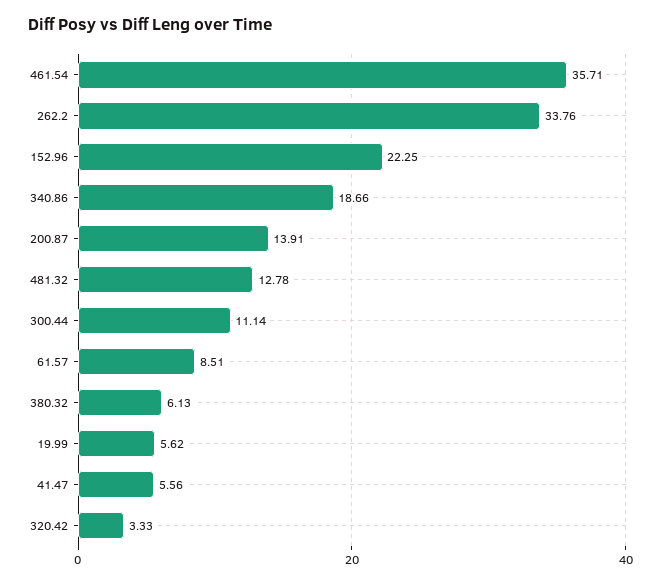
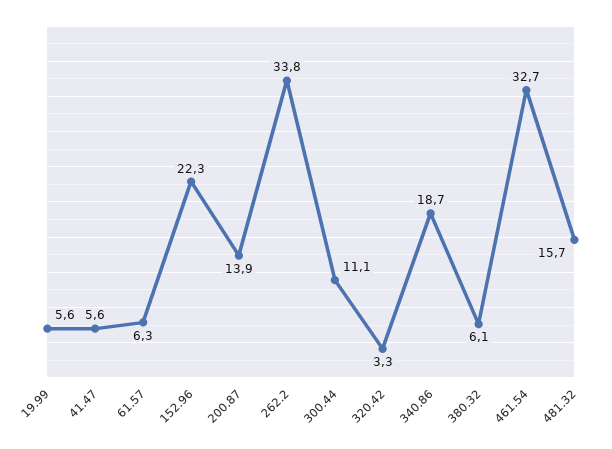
461.54: 35.71 -> 32.7
481.32: 12.78 -> 15.7
61.57: 8.51 -> 6.3

